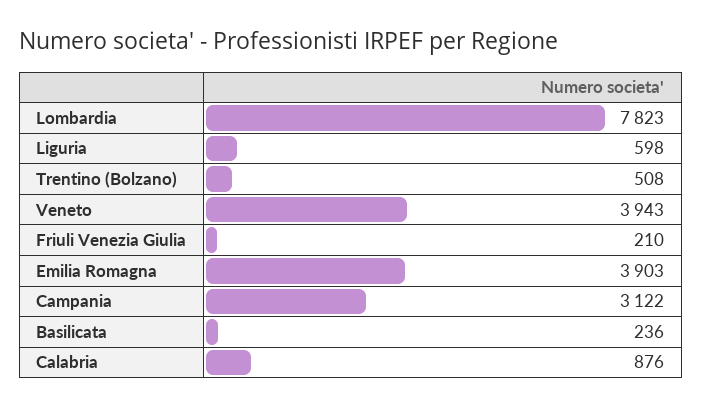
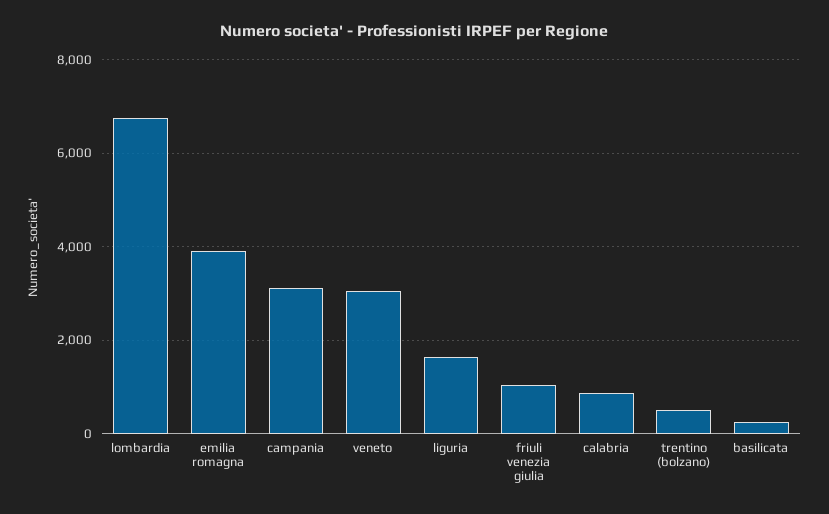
Lombardia: 7823 -> 6800
Liguria: 598 -> 1600
Veneto: 3943 -> 3000
Friuli Venezia Giulia: 210 -> 1000

